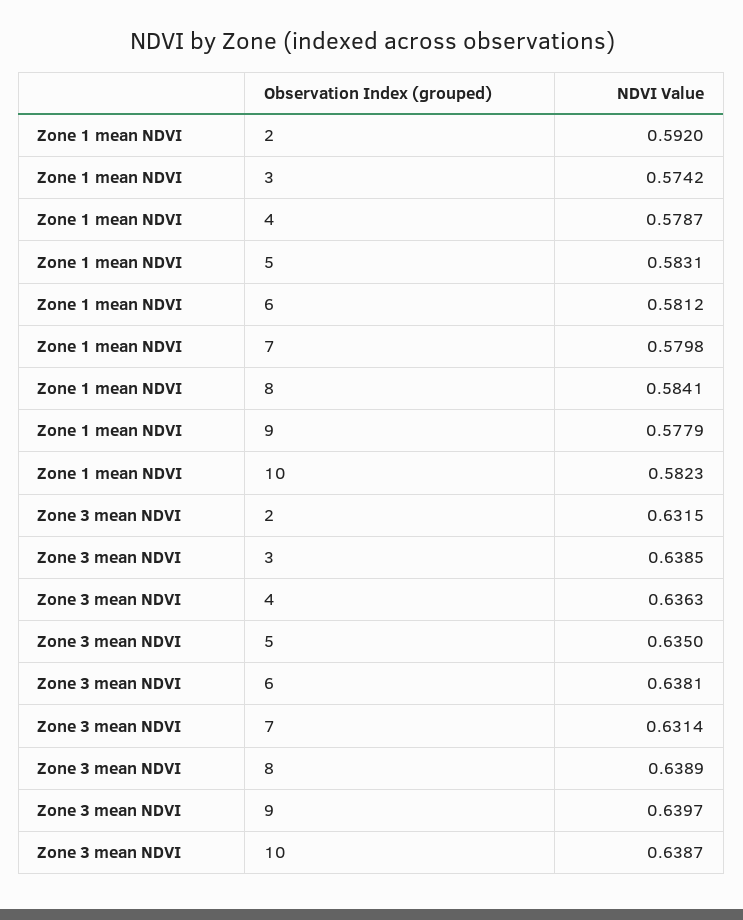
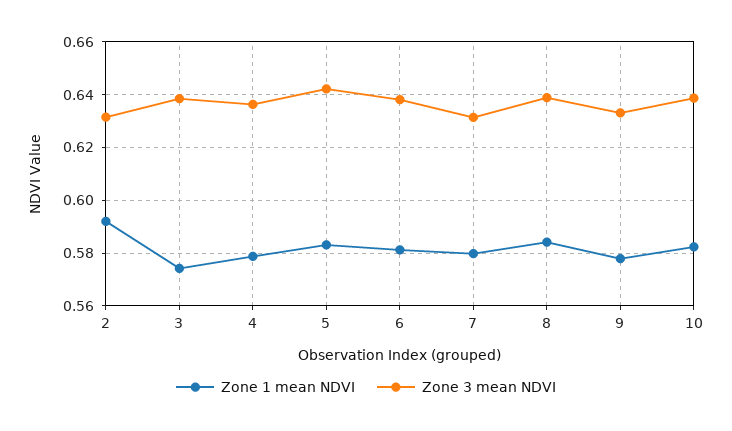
Zone 3 mean NDVI, 5: 0.635 -> 0.6425
Zone 3 mean NDVI, 9: 0.6397 -> 0.6325

